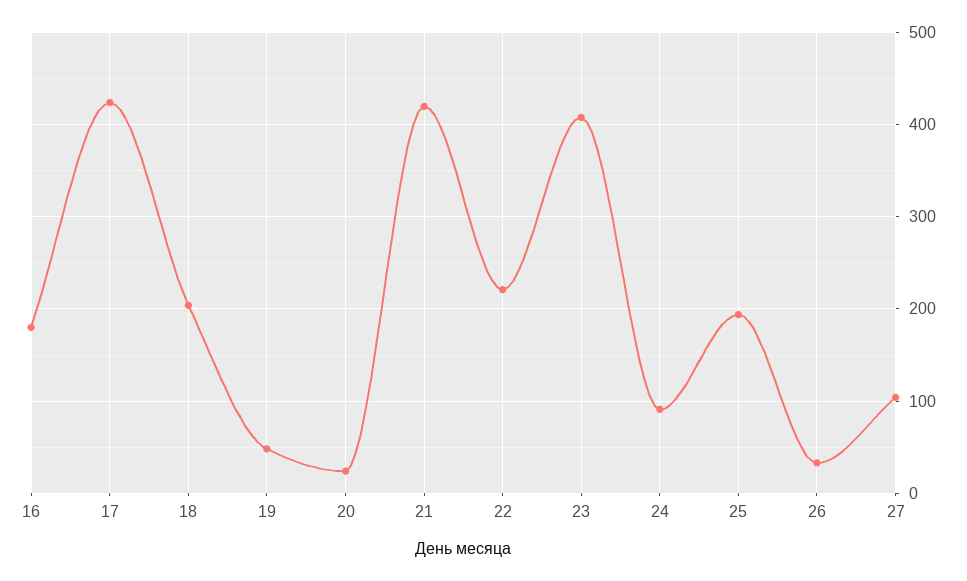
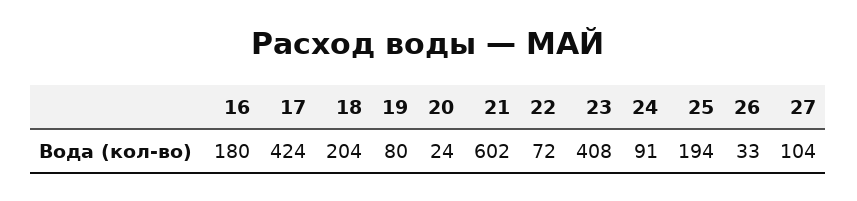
19: 50 -> 80
21: 420 -> 602
22: 220 -> 72

